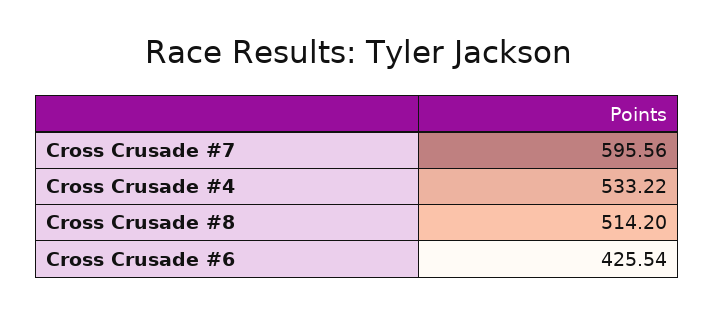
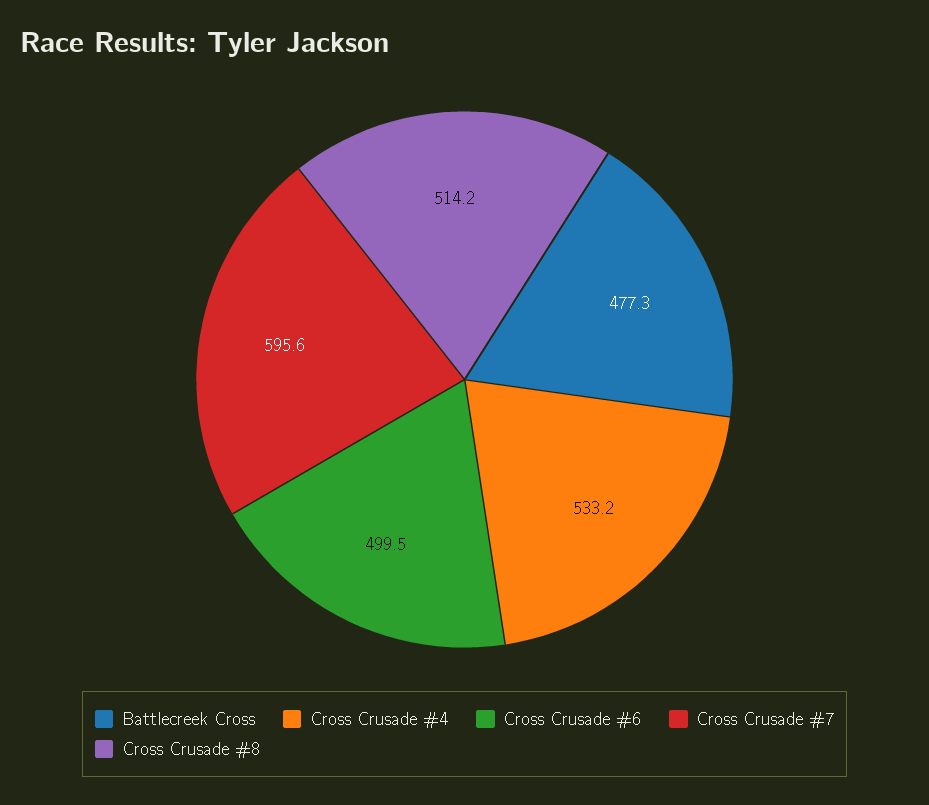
Cross Crusade #6: 425.54 -> 499.5
Battlecreek Cross: none -> 477.3

